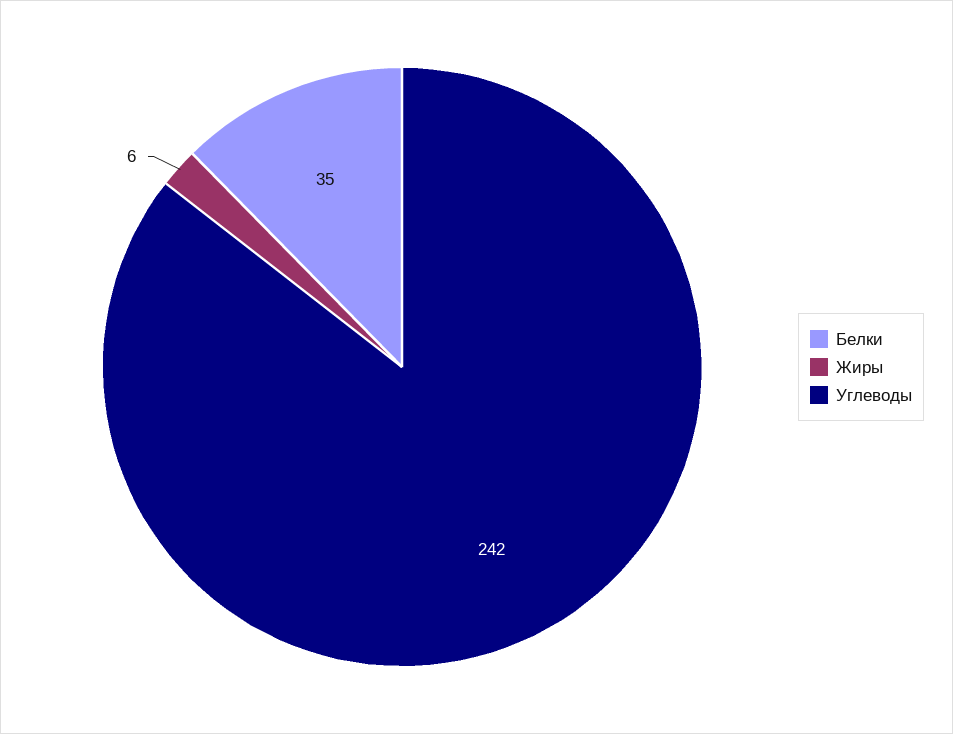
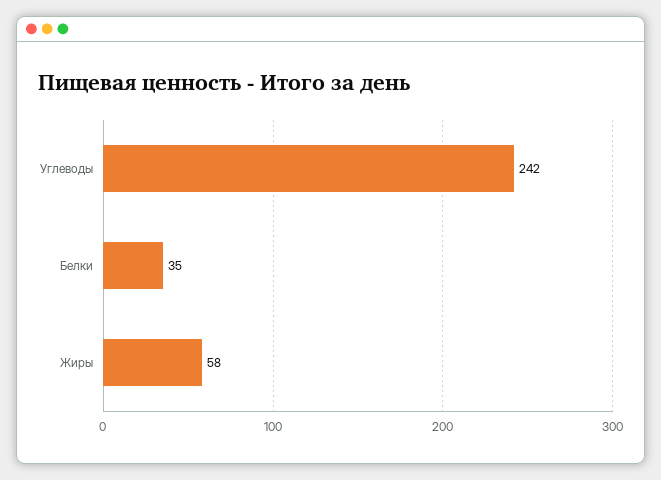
Жиры: 6 -> 58

